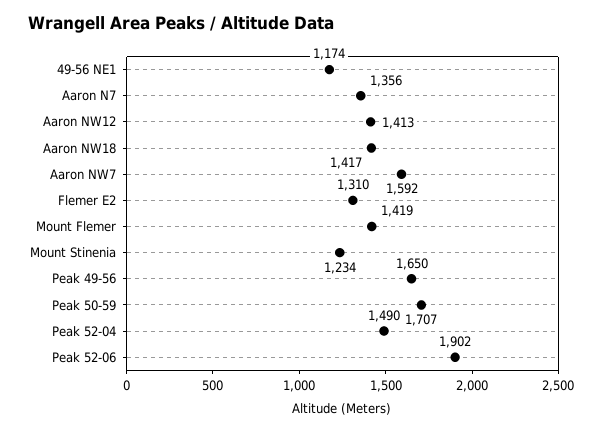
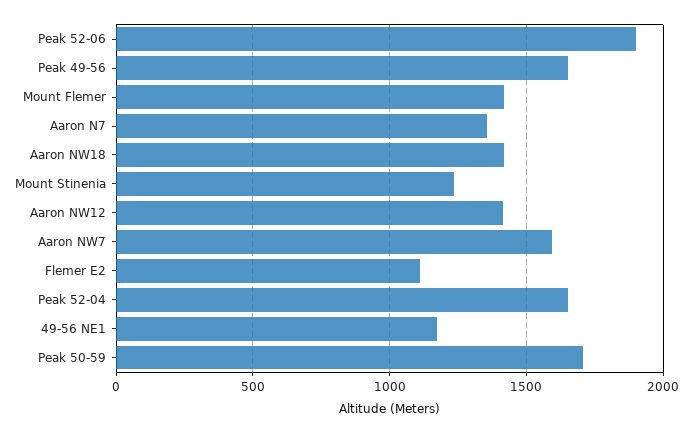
Flemer E2: 1310 -> 1100
Peak 52-04: 1490 -> 1650

